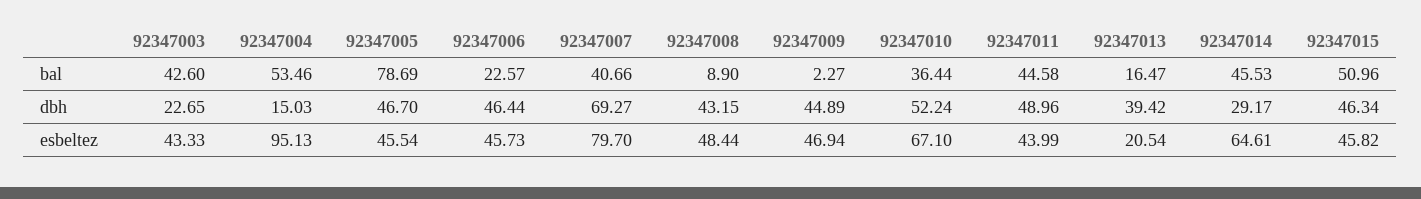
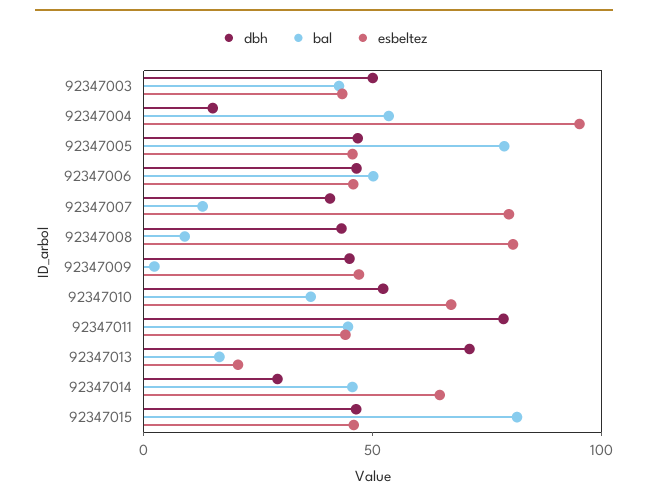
bal, 92347006: 22.57 -> 50
bal, 92347007: 40.66 -> 10
bal, 92347015: 50.96 -> 80
dbh, 92347003: 22.65 -> 50
dbh, 92347007: 69.27 -> 40
dbh, 92347011: 48.96 -> 80
dbh, 92347013: 39.42 -> 70
esbeltez, 92347008: 48.44 -> 80

